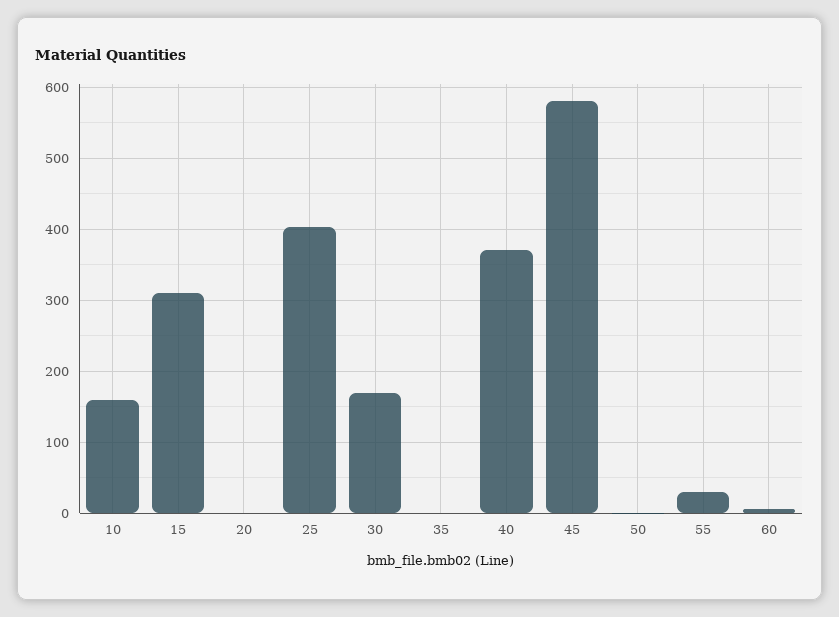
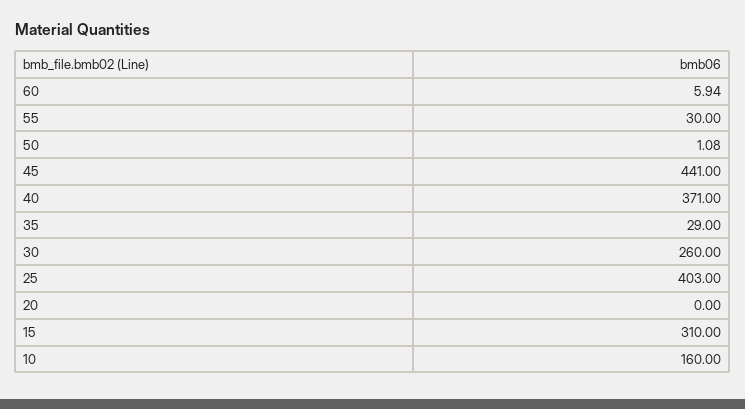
30: 170 -> 260
35: 0 -> 29
45: 580 -> 441

